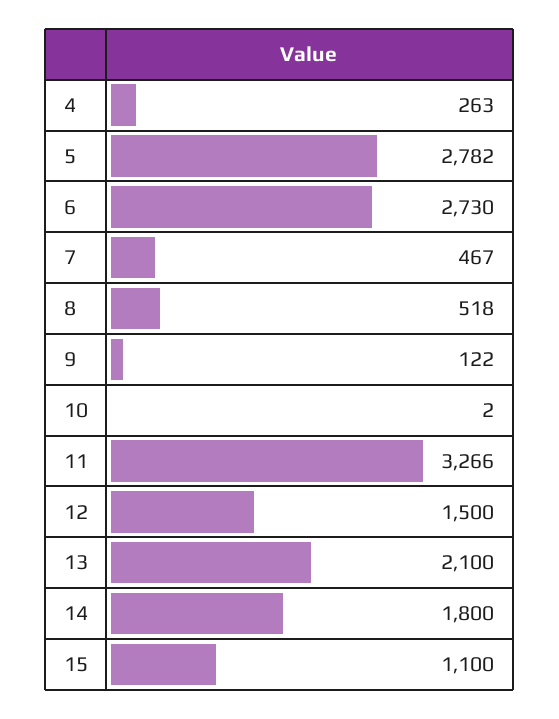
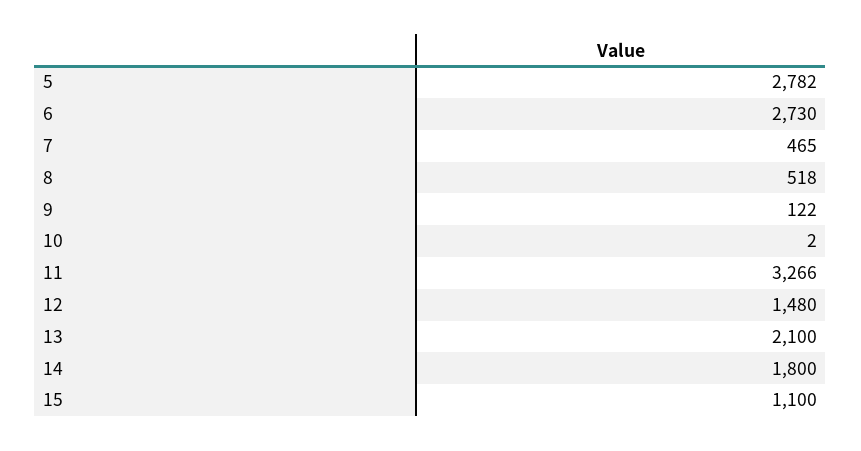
4: 263 -> none
7: 467 -> 465
12: 1500 -> 1480

